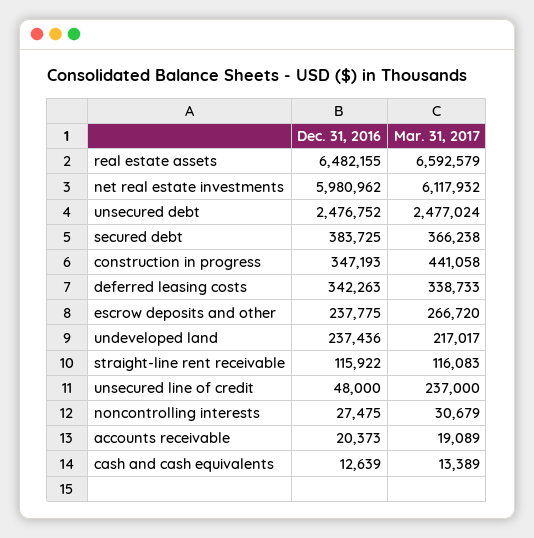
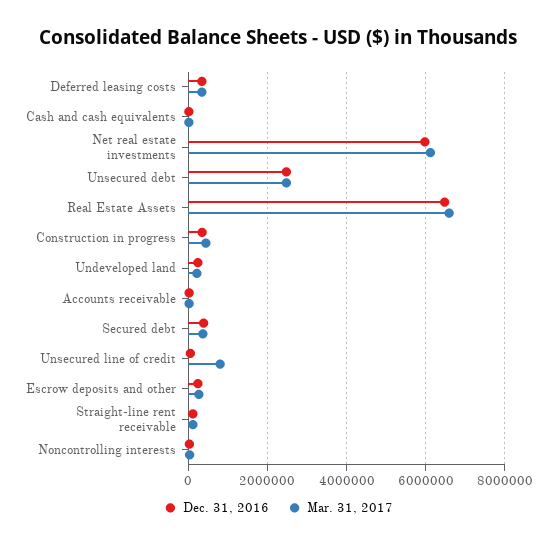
Mar. 31, 2017, unsecured line of credit: 237000 -> 800000

